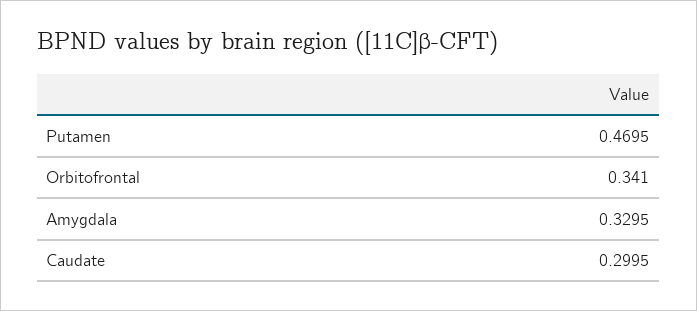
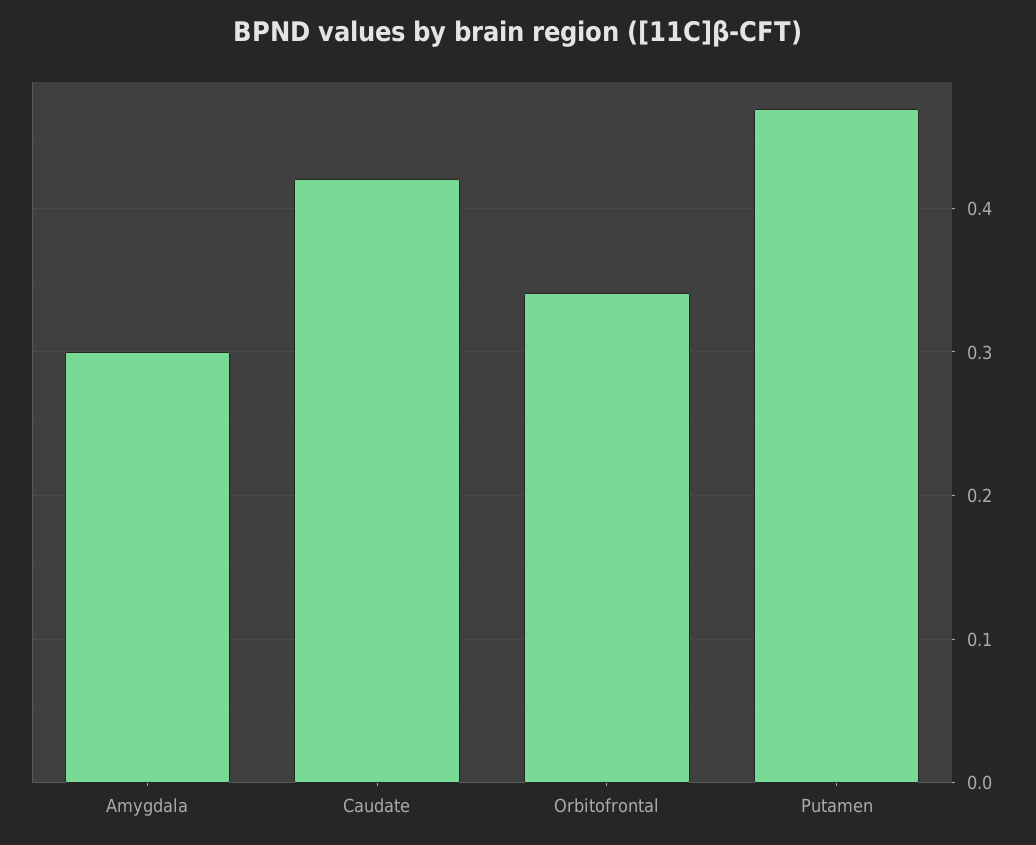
Amygdala: 0.3295 -> 0.3
Caudate: 0.2995 -> 0.42

